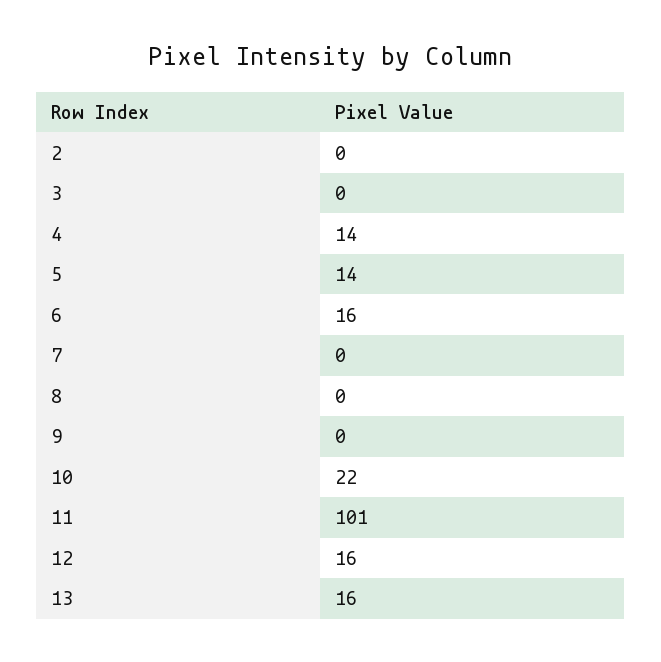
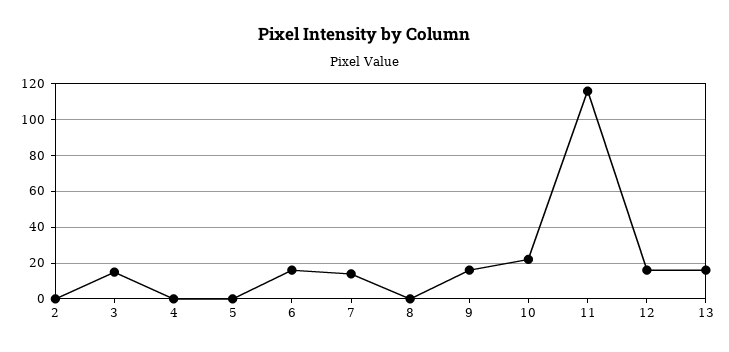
3: 0 -> 15
4: 14 -> 0
5: 14 -> 0
7: 0 -> 15
9: 0 -> 15
11: 101 -> 115

